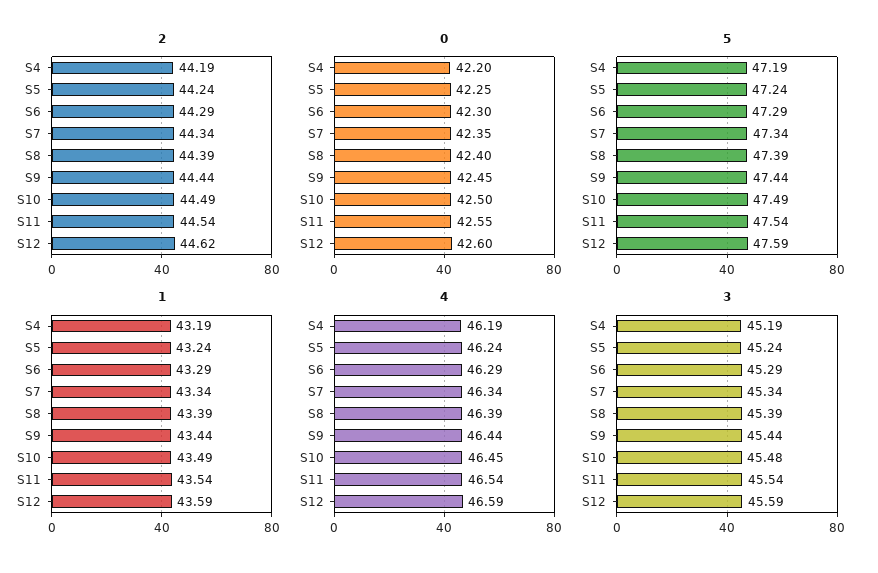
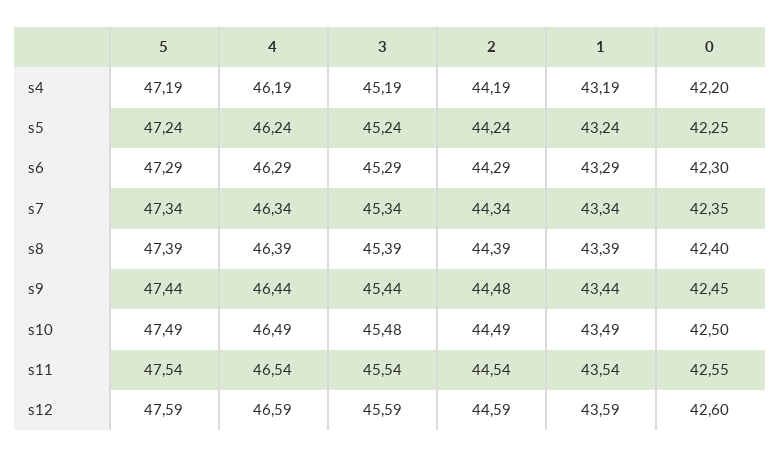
2, S9: 44.44 -> 44.48
2, S12: 44.62 -> 44.59
4, S10: 46.45 -> 46.49

